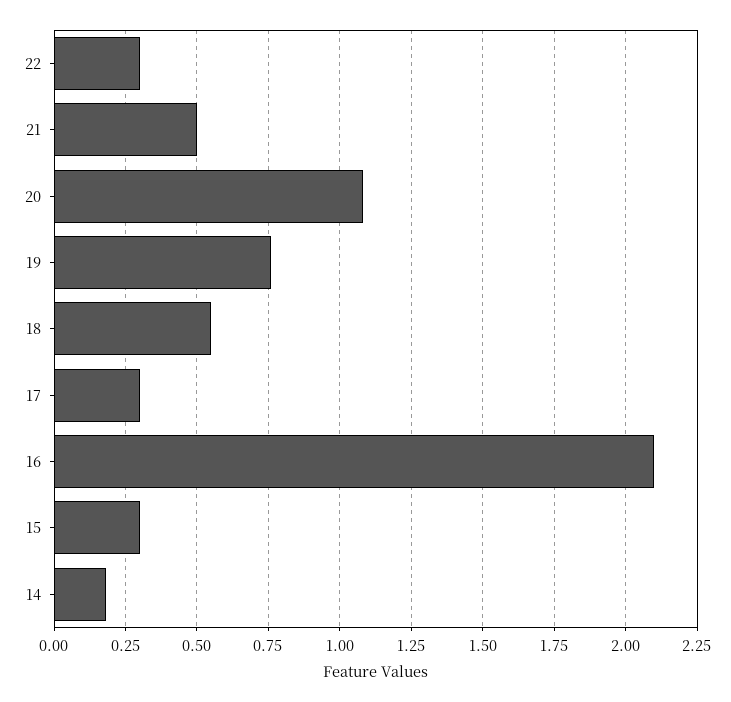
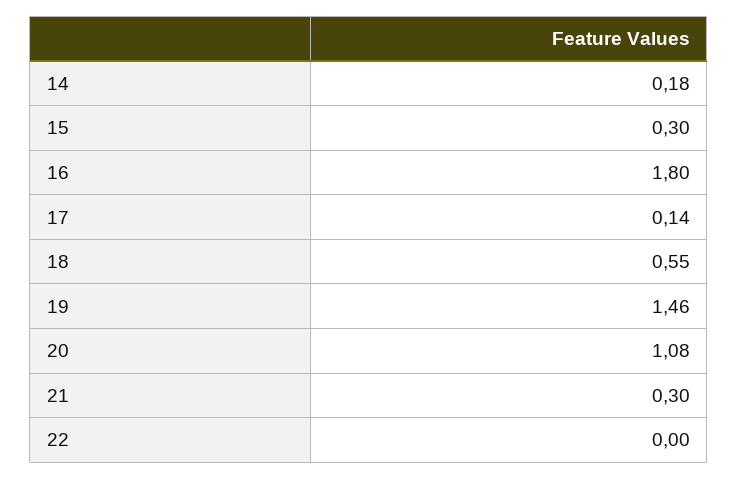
22: 0.3 -> 0
21: 0.5 -> 0.3
19: 0.75 -> 1.46
17: 0.3 -> 0.14
16: 2.1 -> 1.8

